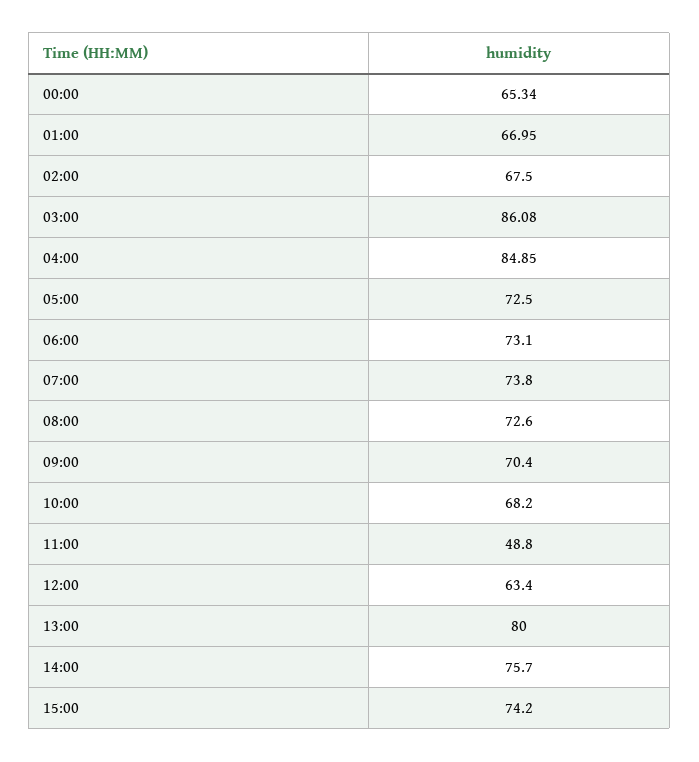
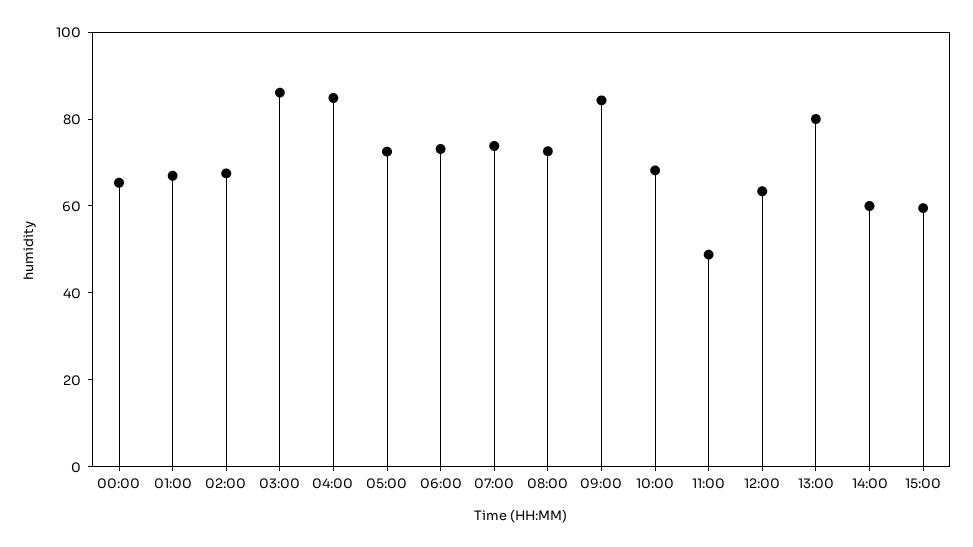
09:00: 70.4 -> 85
14:00: 75.7 -> 60
15:00: 74.2 -> 60

